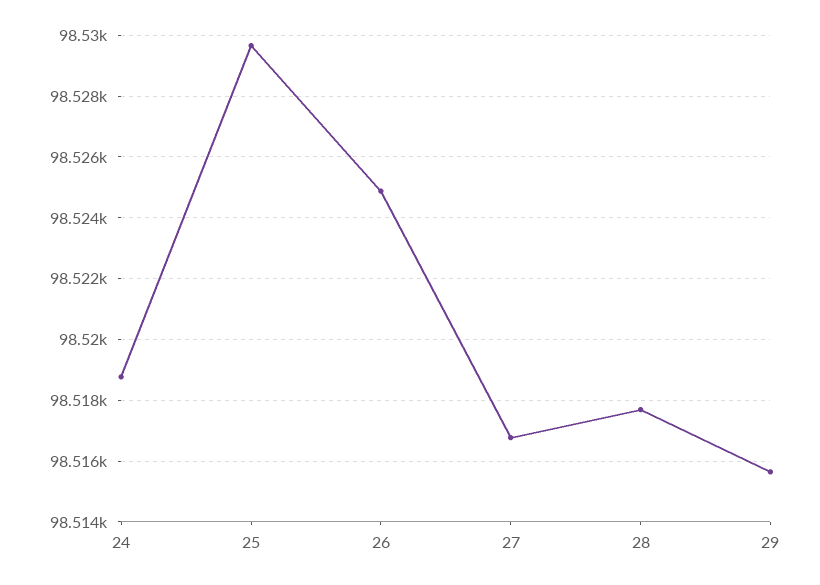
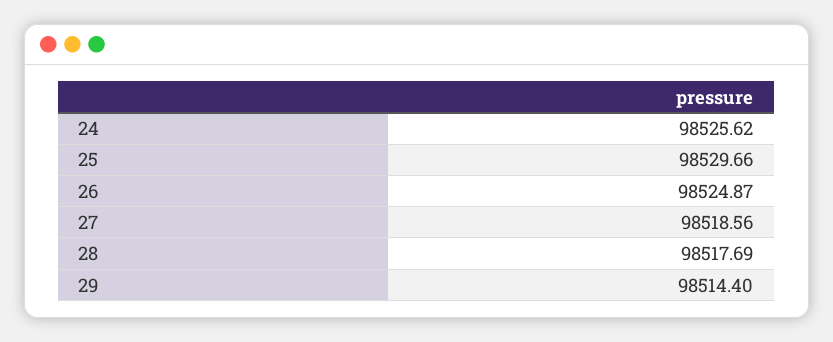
24: 98518.8 -> 98525.62
27: 98516.8 -> 98518.56
29: 98515.6 -> 98514.4

